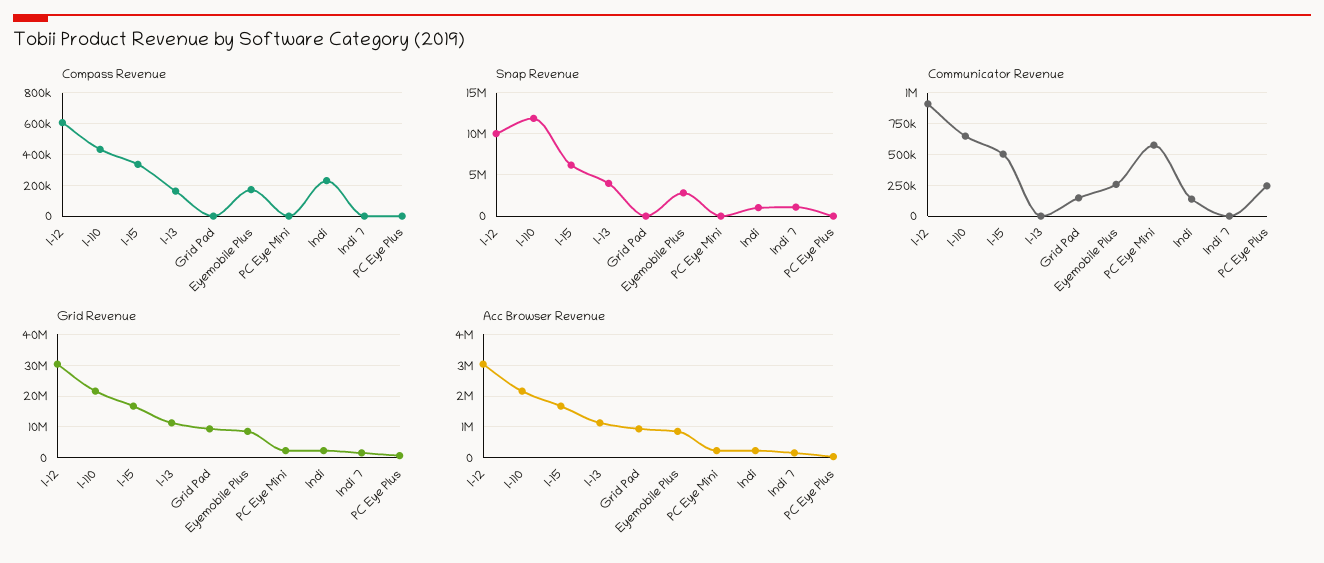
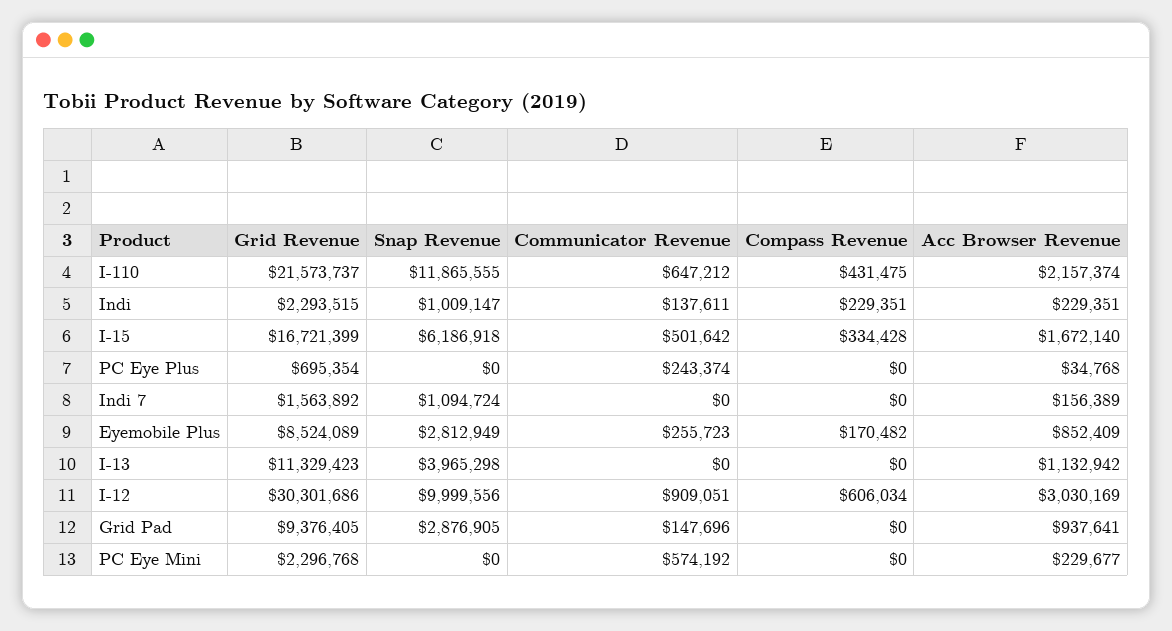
Compass Revenue, I-13: 150000 -> 0
Snap Revenue, Grid Pad: 0 -> 2876905

